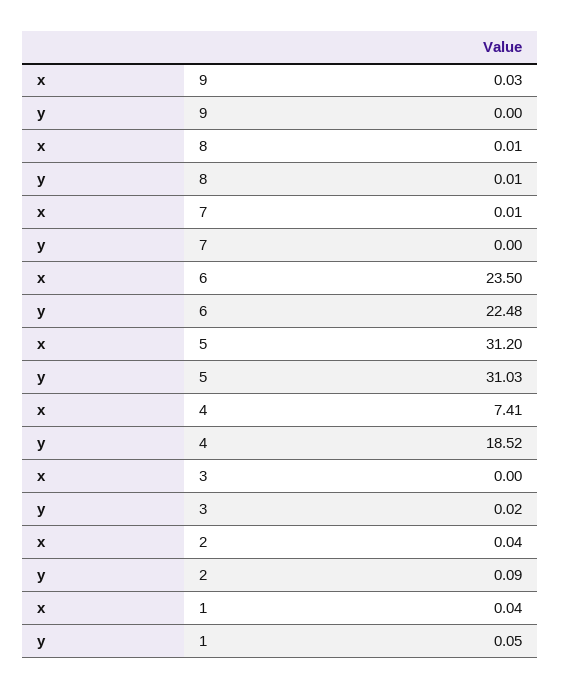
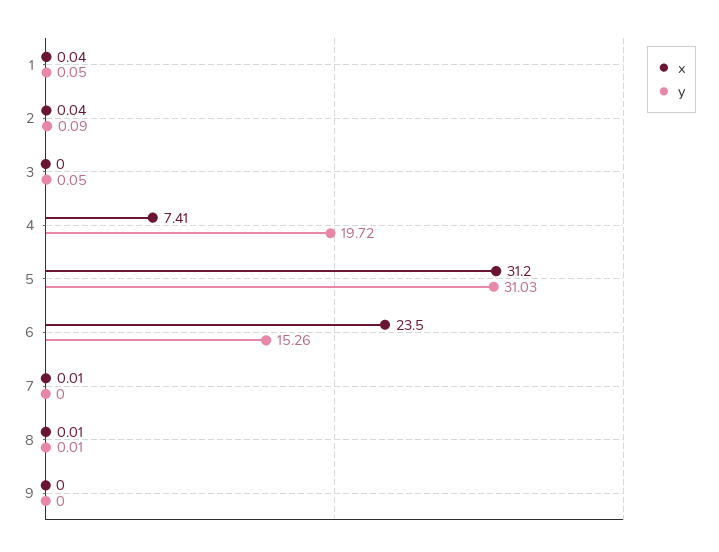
x, 9: 0.03 -> 0
y, 6: 22.48 -> 15.26
y, 4: 18.52 -> 19.72
y, 3: 0.02 -> 0.05

